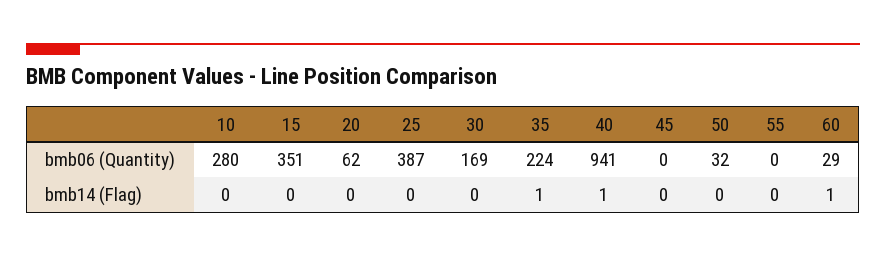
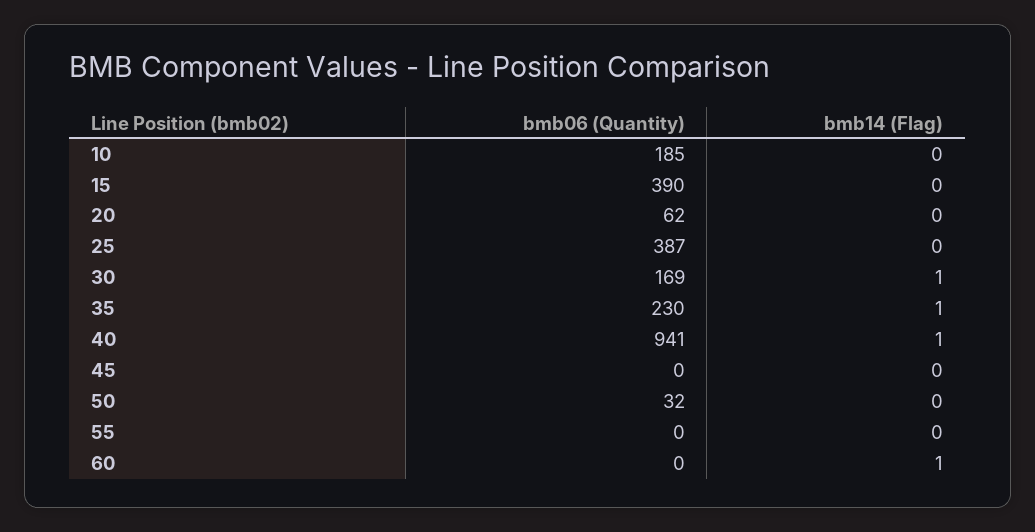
10, bmb06 (Quantity): 280 -> 185
15, bmb06 (Quantity): 351 -> 390
35, bmb06 (Quantity): 224 -> 230
60, bmb06 (Quantity): 29 -> 0
30, bmb14 (Flag): 0 -> 1

